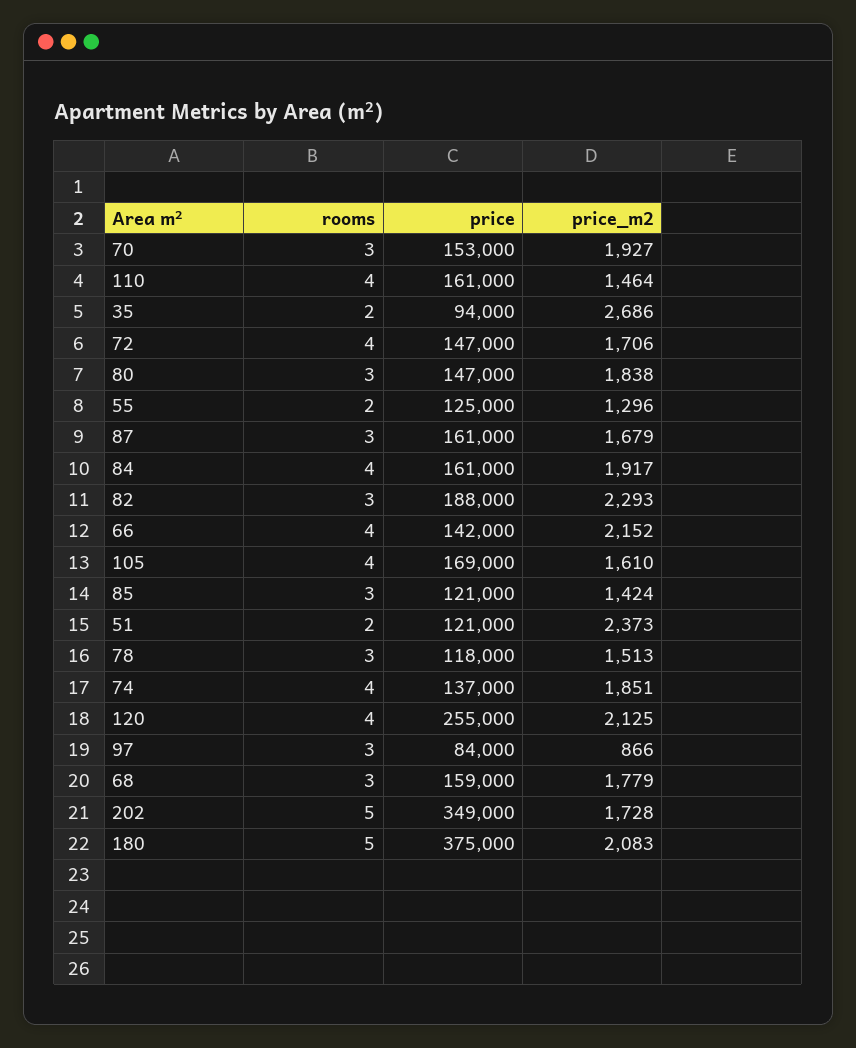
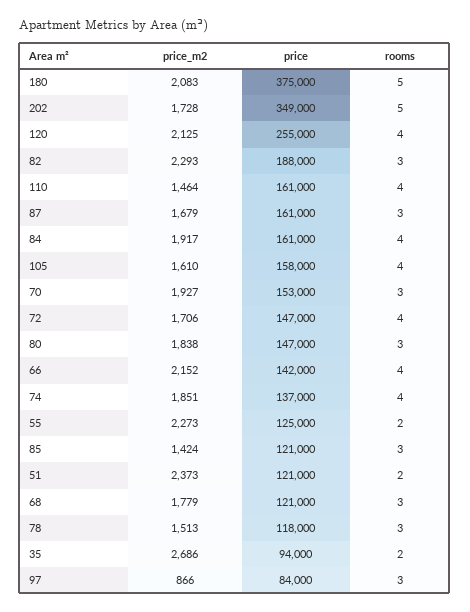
price_m2, 55: 1296 -> 2273
price, 105: 169000 -> 158000
price, 68: 159000 -> 121000

